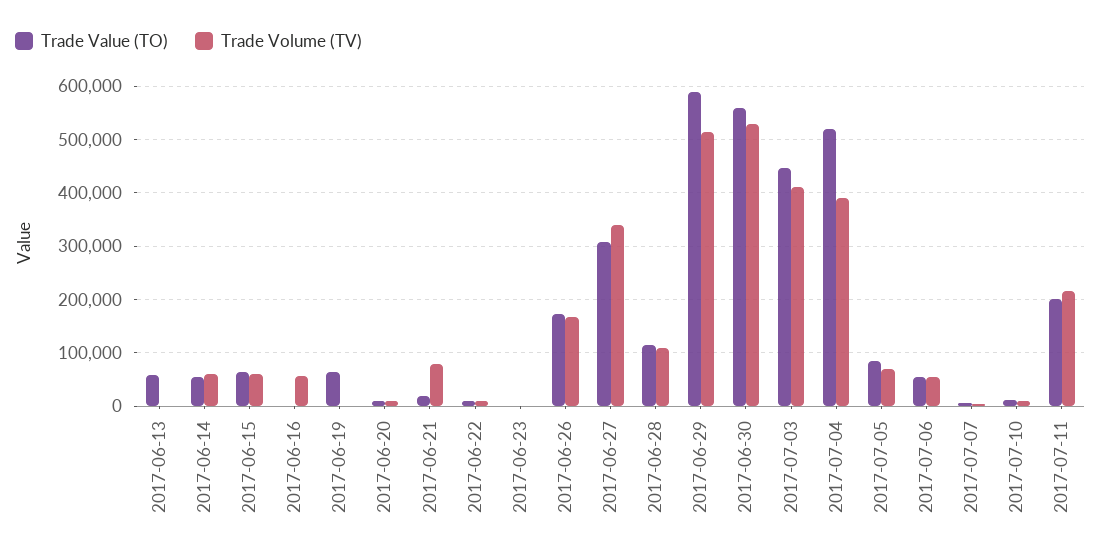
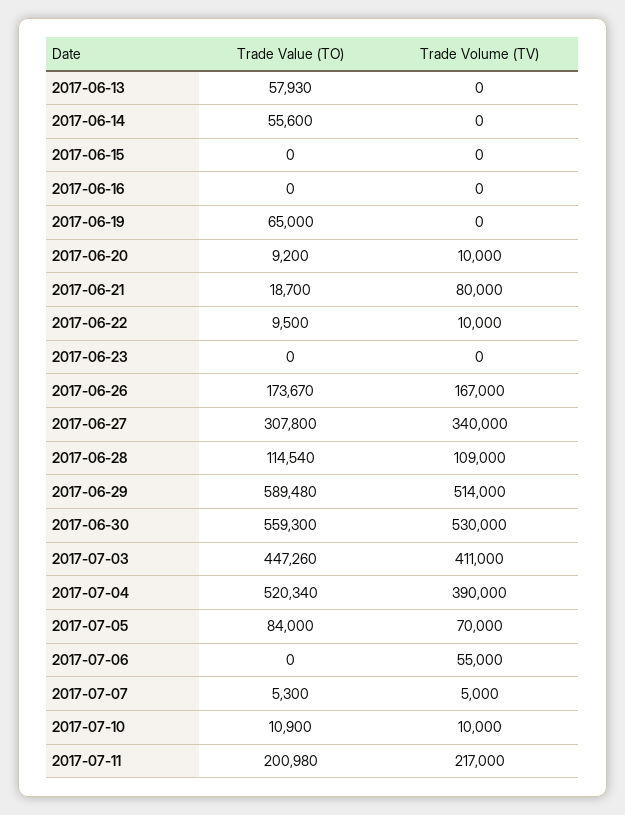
Trade Volume (TV), 2017-06-14: 60000 -> 0
Trade Value (TO), 2017-06-15: 60000 -> 0
Trade Volume (TV), 2017-06-15: 60000 -> 0
Trade Volume (TV), 2017-06-16: 60000 -> 0
Trade Value (TO), 2017-07-06: 60000 -> 0

